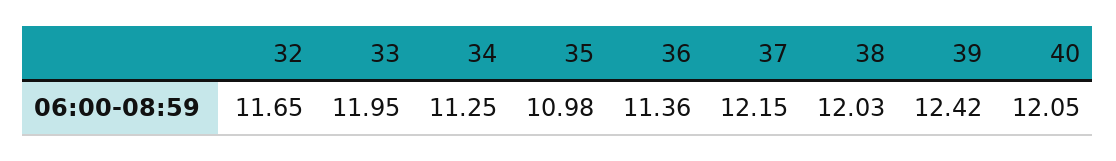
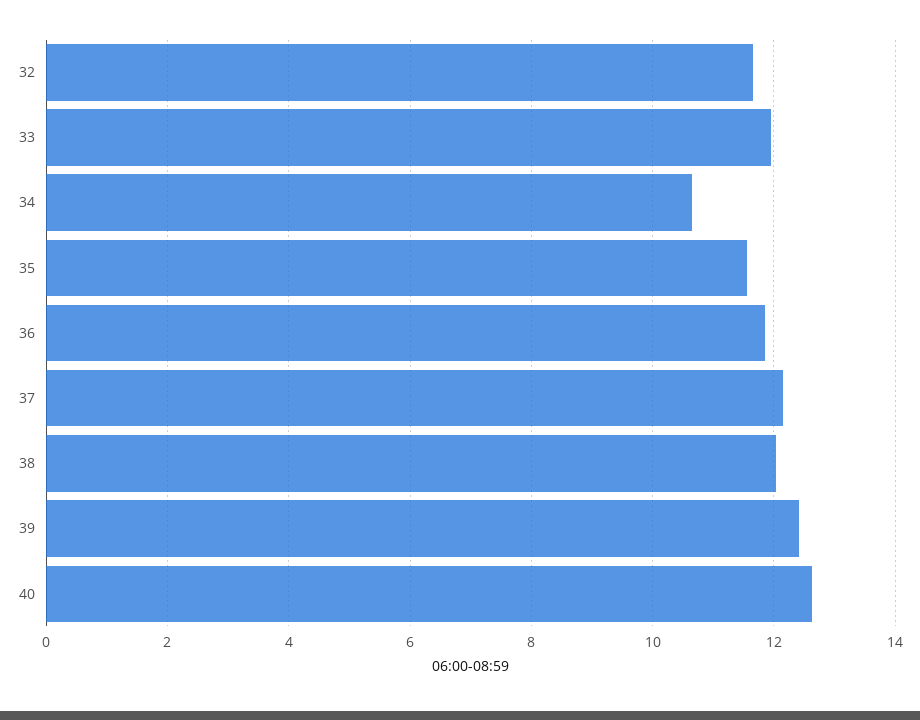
34: 11.25 -> 10.6
35: 10.98 -> 11.6
36: 11.36 -> 11.8
40: 12.05 -> 12.6

